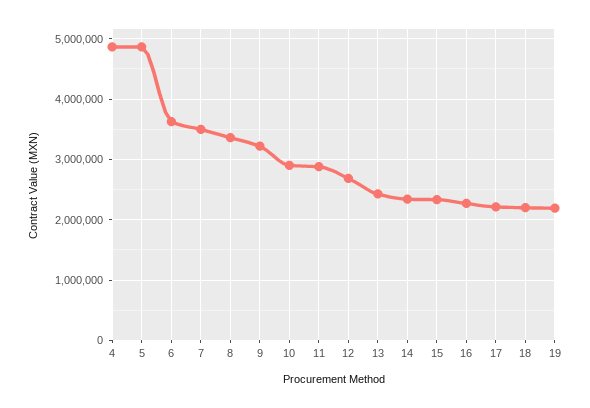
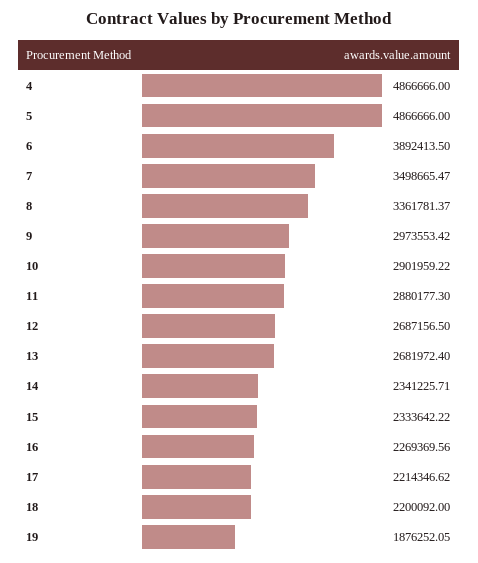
6: 3600000 -> 3892413.5
9: 3200000 -> 2973553.42
13: 2400000 -> 2681972.4
19: 2200000 -> 1876252.05

